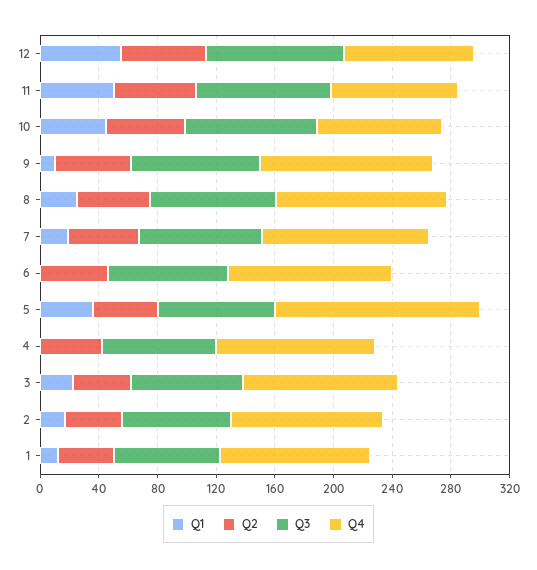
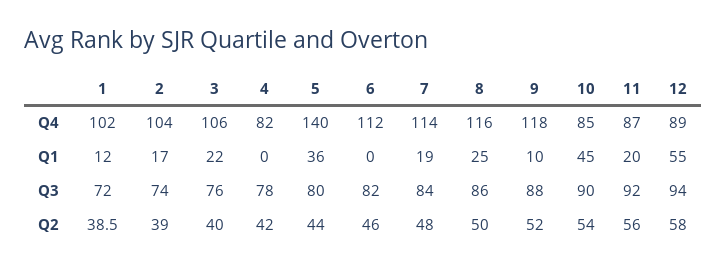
Q1, 11: 50 -> 20
Q4, 4: 110 -> 82

